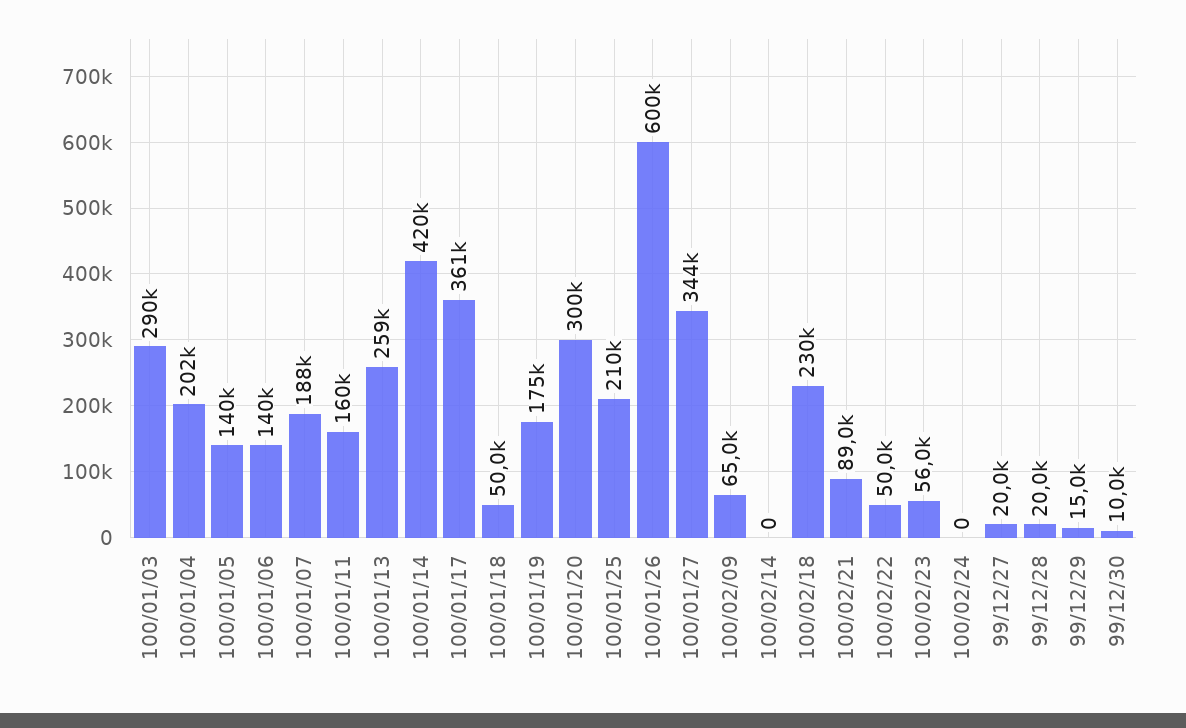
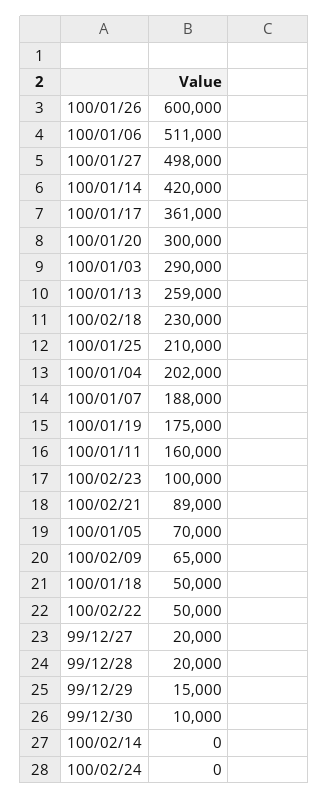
100/01/05: 140000 -> 70000
100/01/06: 140000 -> 511000
100/01/27: 344000 -> 498000
100/02/23: 56000 -> 100000

